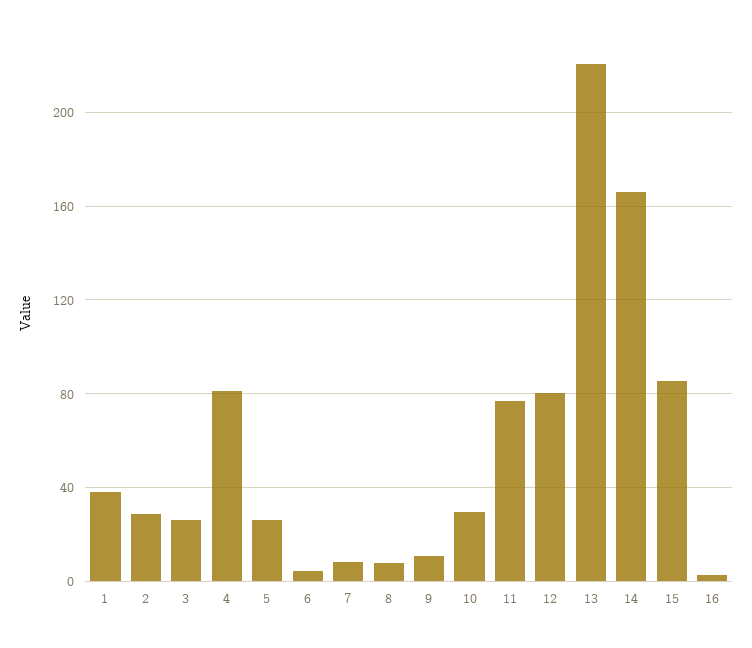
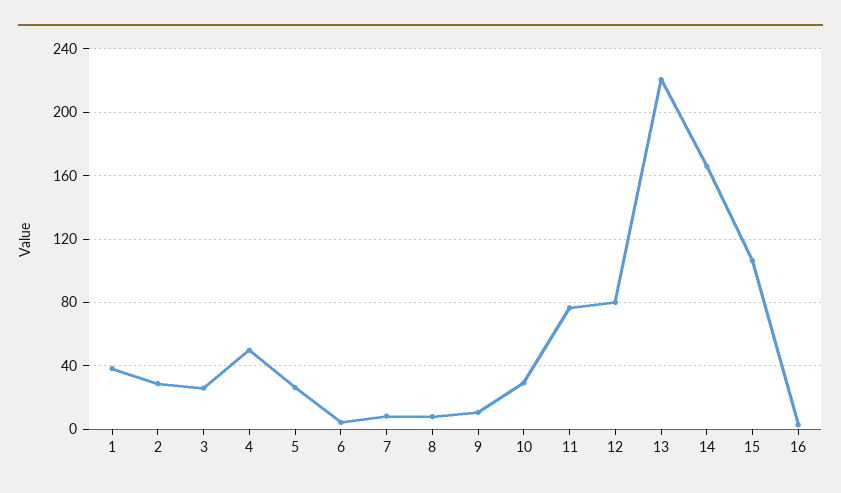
4: 80 -> 50
15: 85 -> 105

